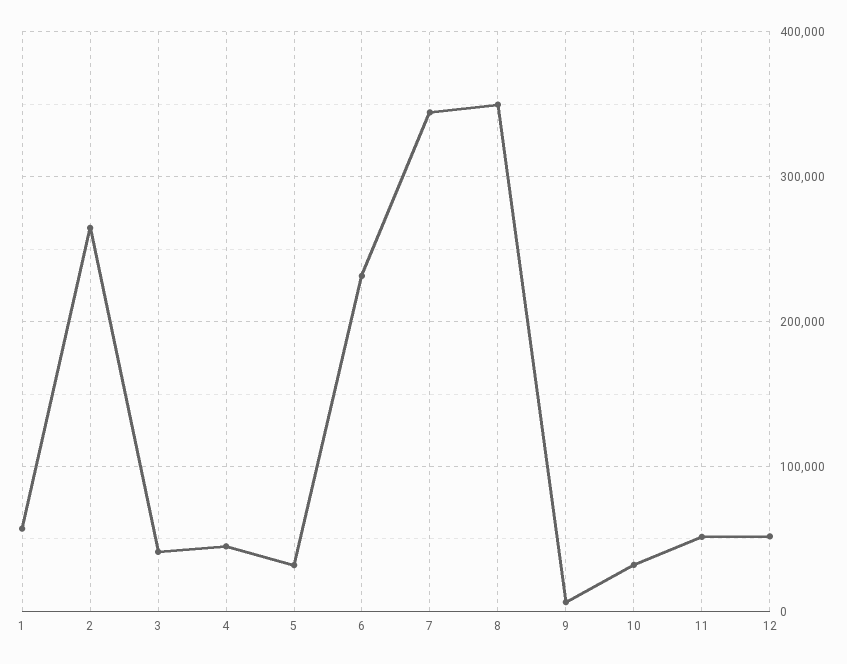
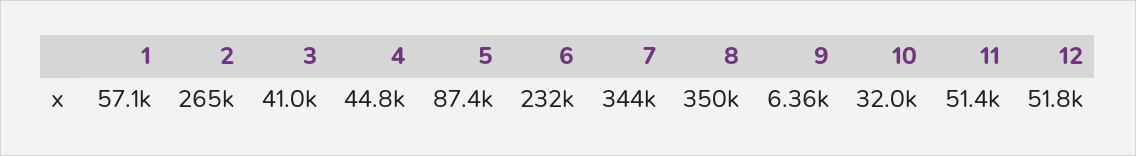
5: 30000 -> 87400

